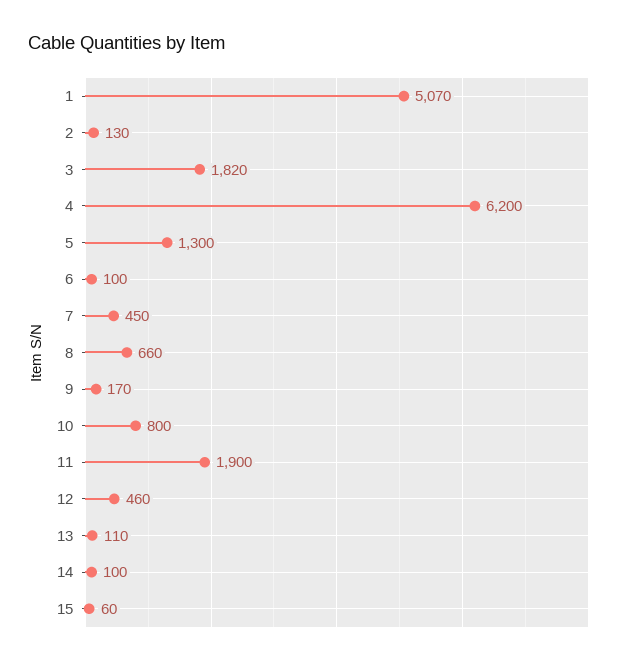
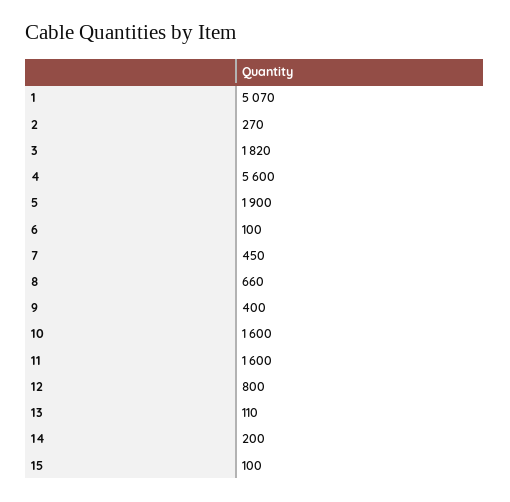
2: 130 -> 270
4: 6200 -> 5600
5: 1300 -> 1900
9: 170 -> 400
10: 800 -> 1600
11: 1900 -> 1600
12: 460 -> 800
14: 100 -> 200
15: 60 -> 100

